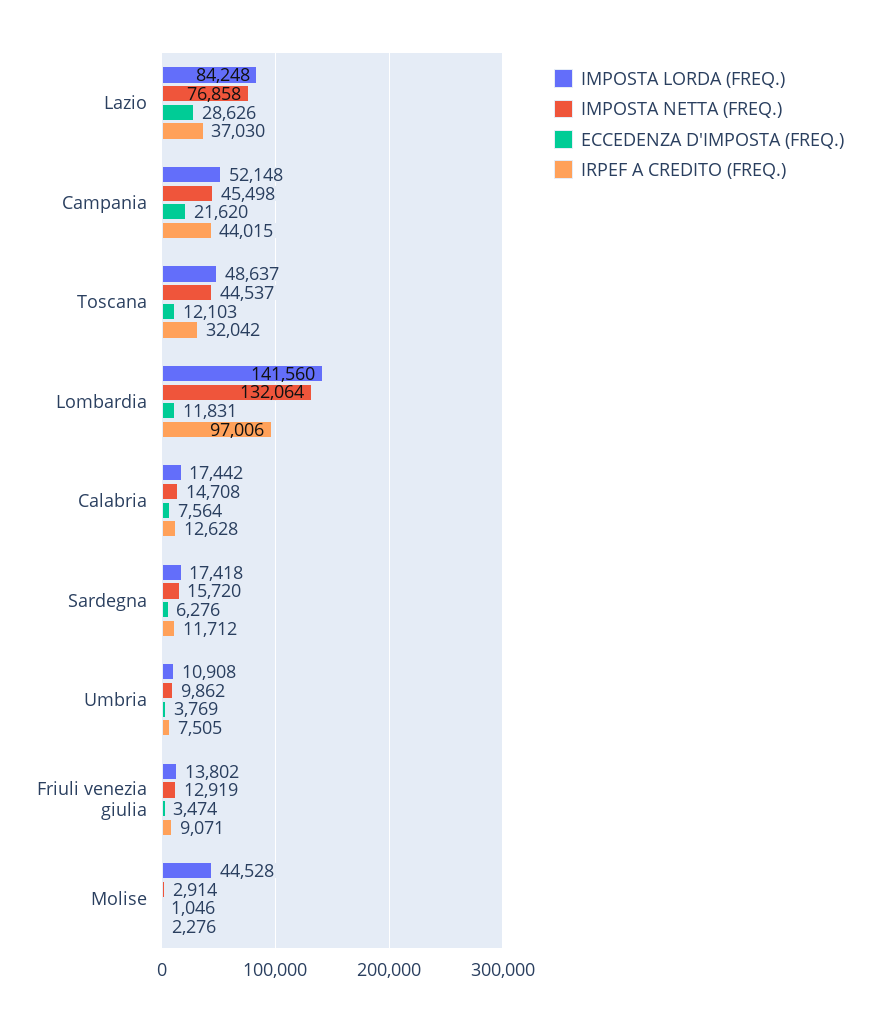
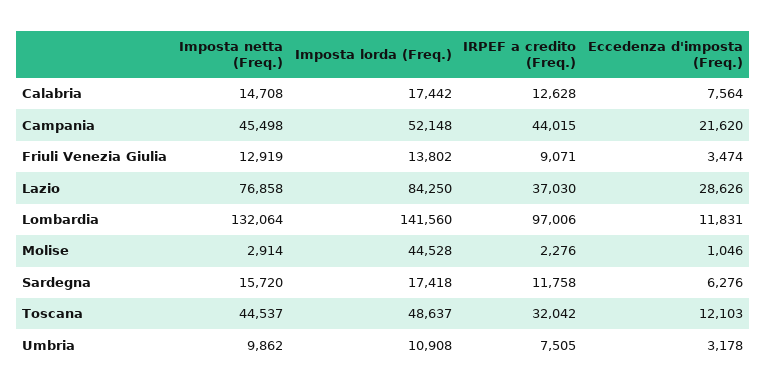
IMPOSTA LORDA (FREQ.), Lazio: 84248 -> 84250
IRPEF A CREDITO (FREQ.), Sardegna: 11712 -> 11758
ECCEDENZA D'IMPOSTA (FREQ.), Umbria: 3769 -> 3178

